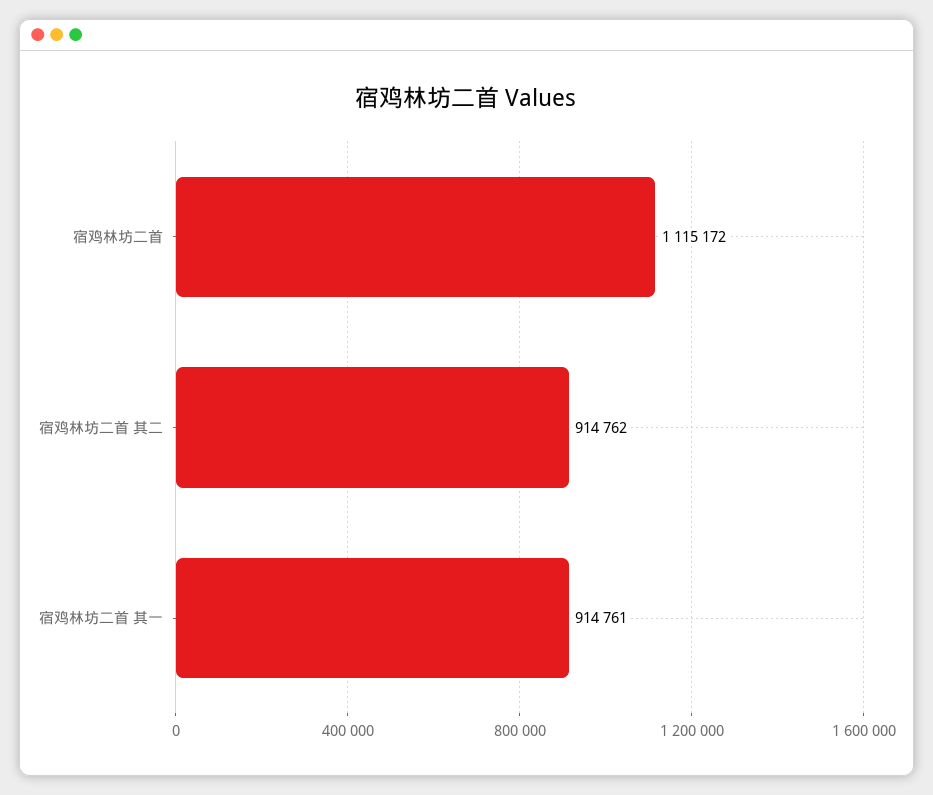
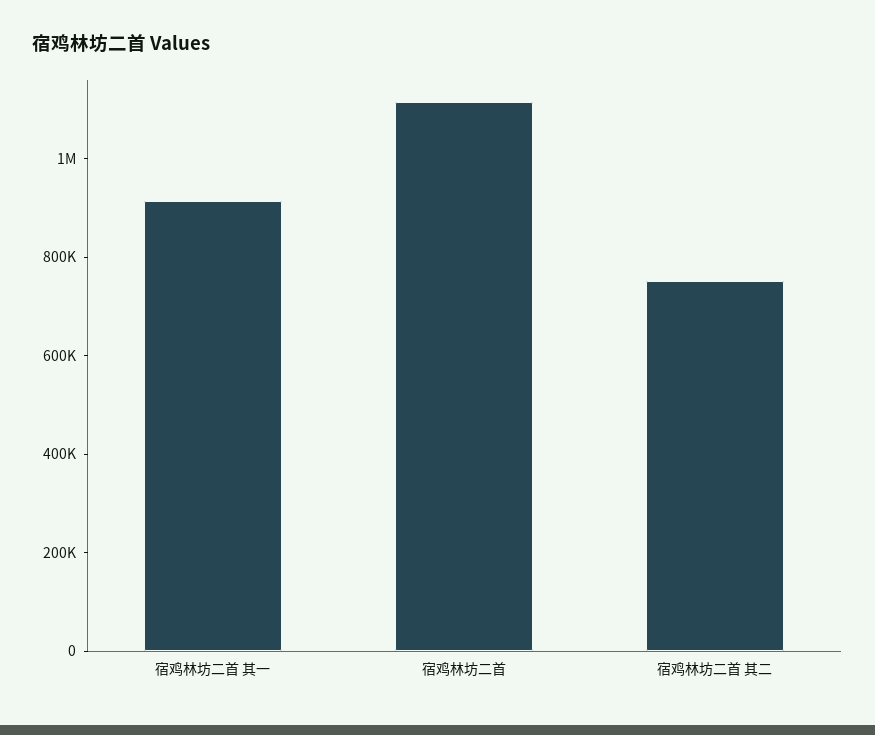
宿鸡林坊二首 其二: 914762 -> 750000

